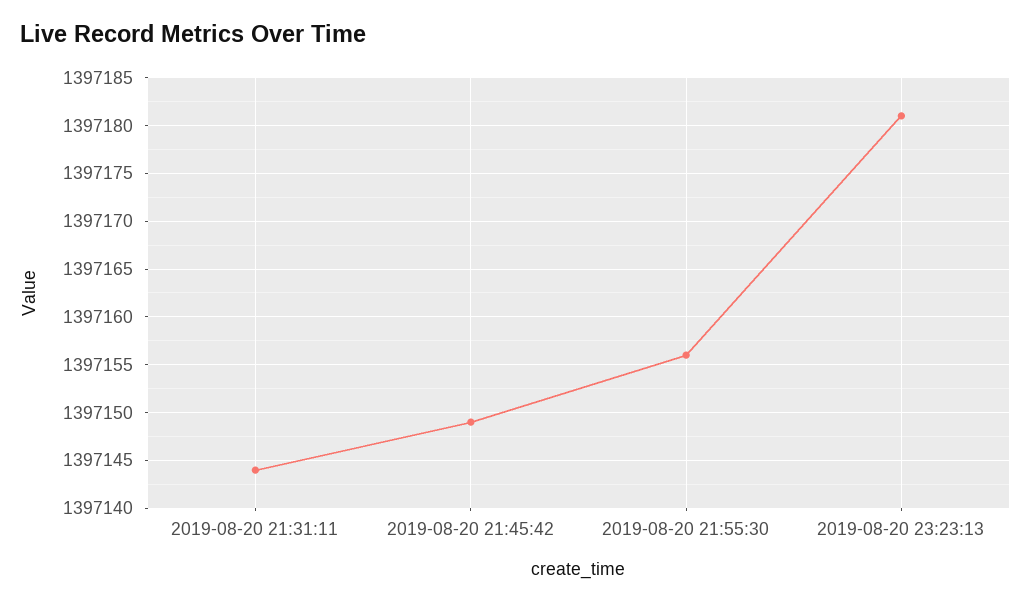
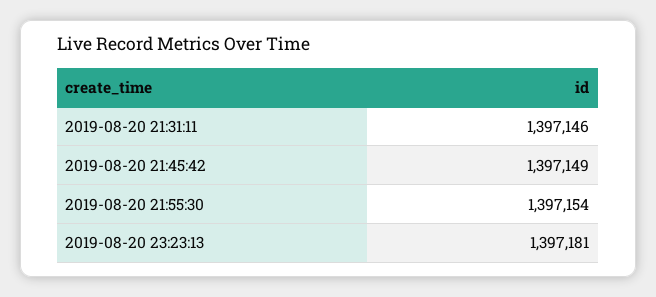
2019-08-20 21:31:11: 1397144 -> 1397146
2019-08-20 21:55:30: 1397156 -> 1397154

